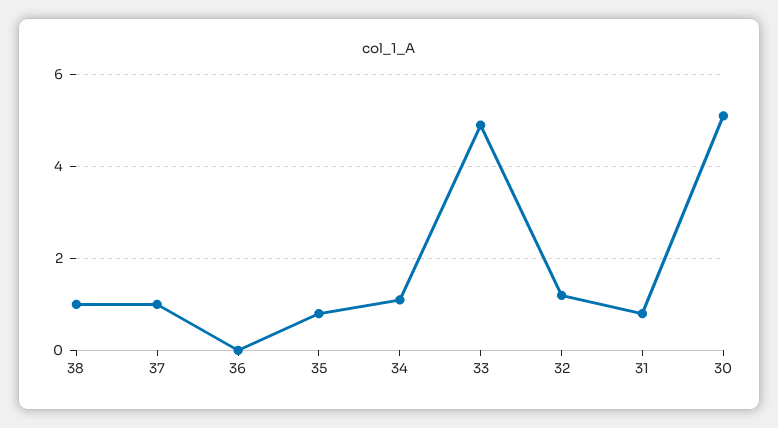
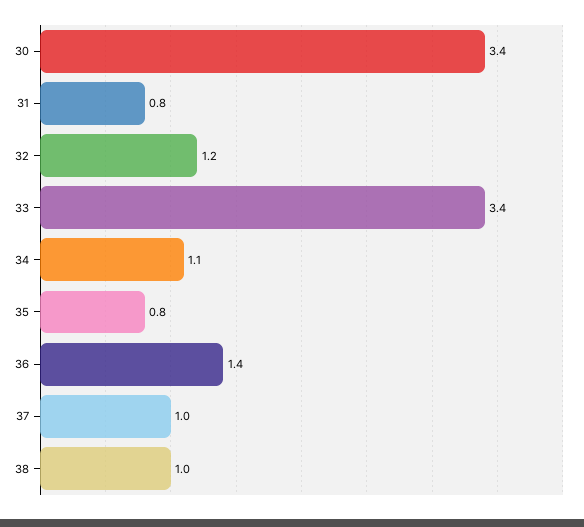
36: 0 -> 1.4
33: 5 -> 3.4
30: 5 -> 3.4

